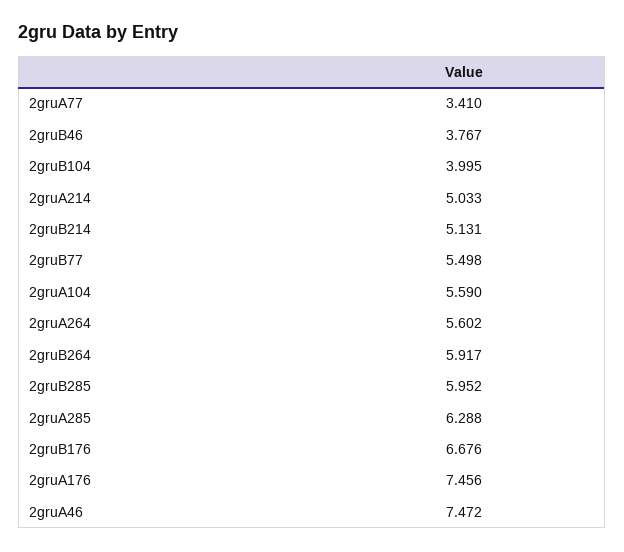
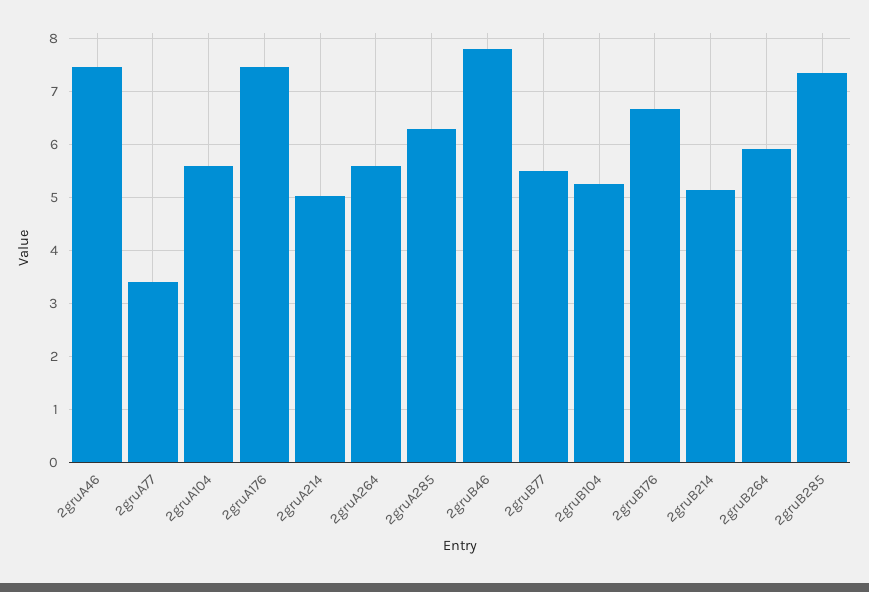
2gruB46: 3.767 -> 7.8
2gruB104: 3.995 -> 5.2
2gruB285: 5.952 -> 7.4

